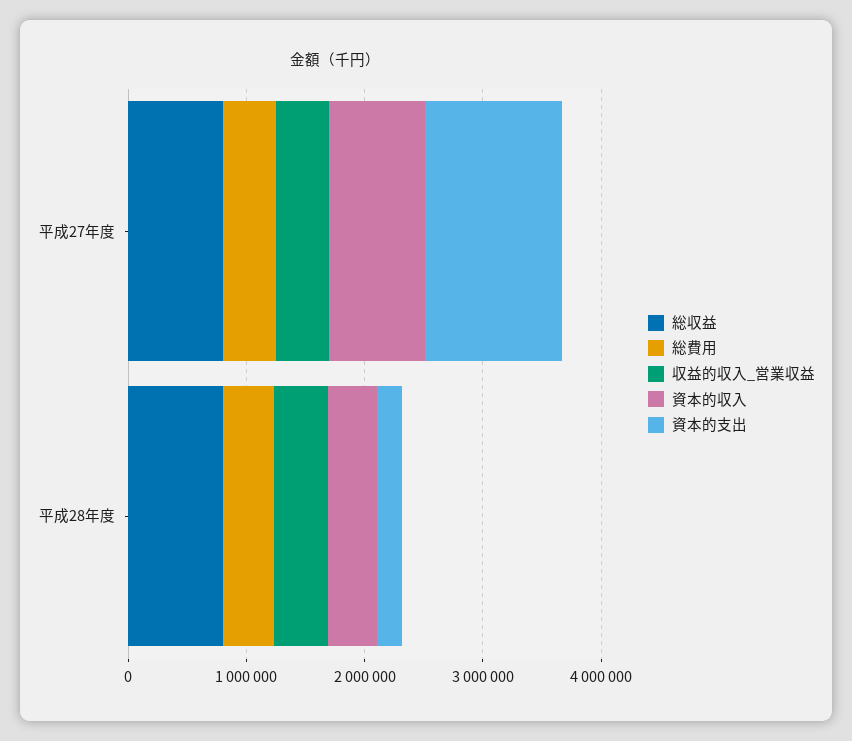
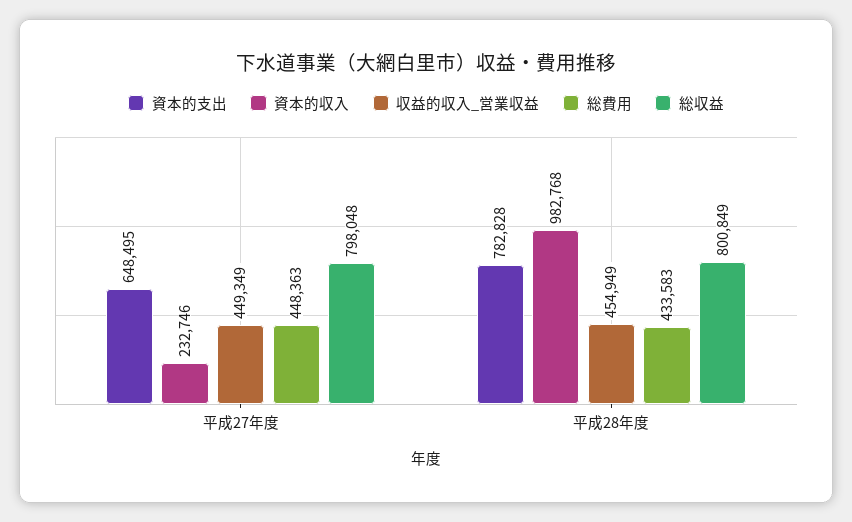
資本的収入, 平成27年度: 800000 -> 232746
資本的支出, 平成27年度: 1200000 -> 648495
資本的収入, 平成28年度: 400000 -> 982768
資本的支出, 平成28年度: 200000 -> 782828

